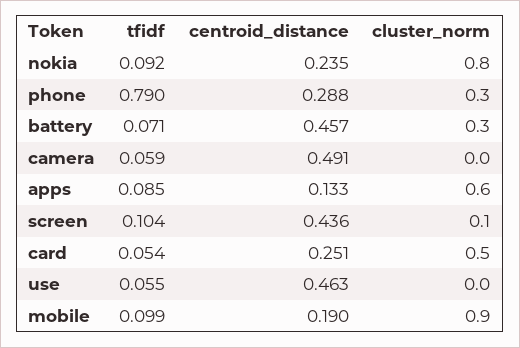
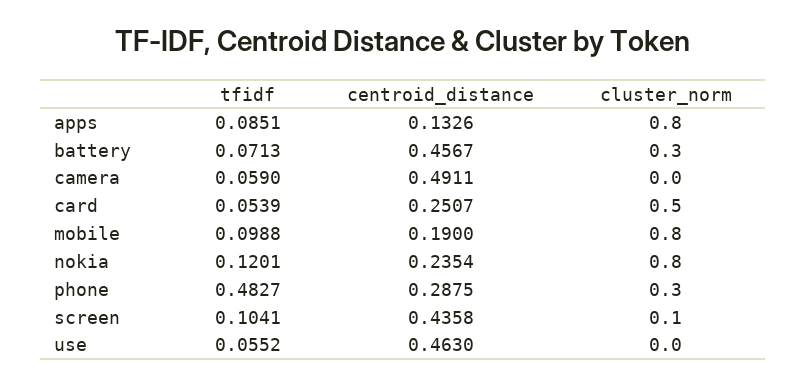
tfidf, nokia: 0.092 -> 0.1201
tfidf, phone: 0.79 -> 0.4827
cluster_norm, apps: 0.6 -> 0.8
cluster_norm, mobile: 0.9 -> 0.8

